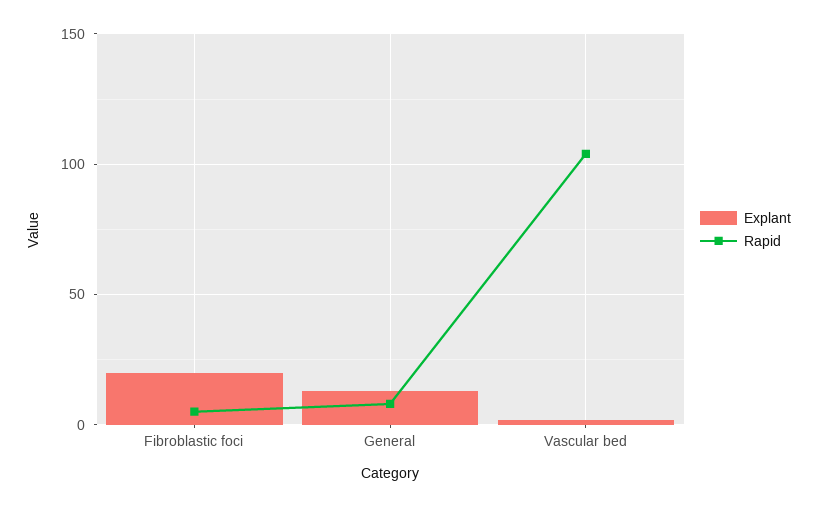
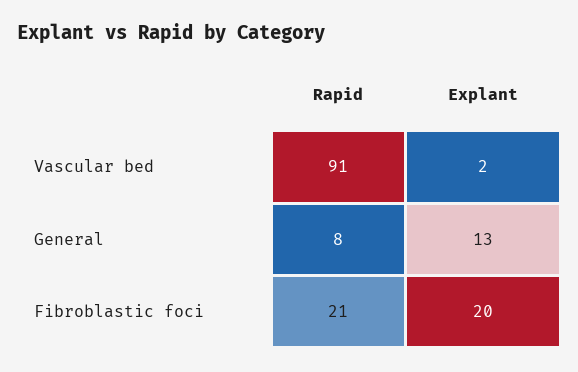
Rapid, Fibroblastic foci: 5 -> 21
Rapid, Vascular bed: 105 -> 91

